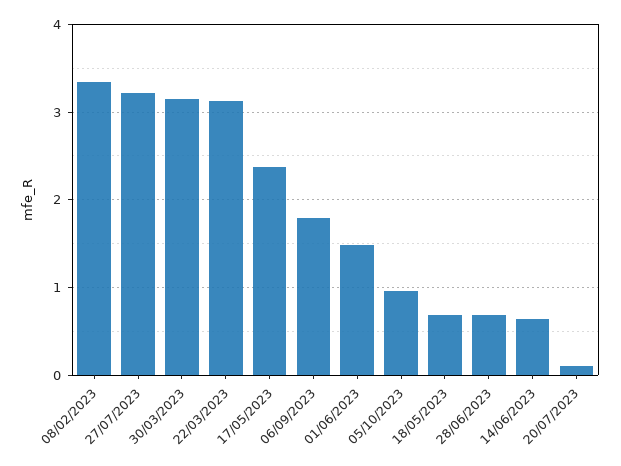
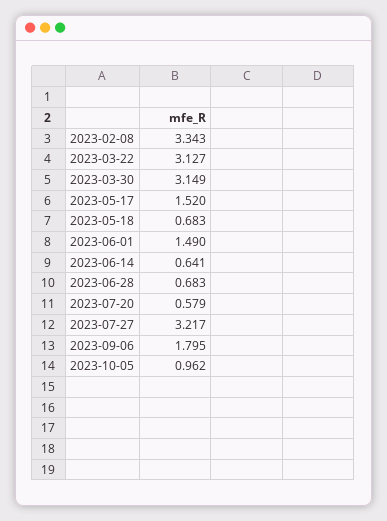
17/05/2023: 2.4 -> 1.52
20/07/2023: 0.1 -> 0.579

